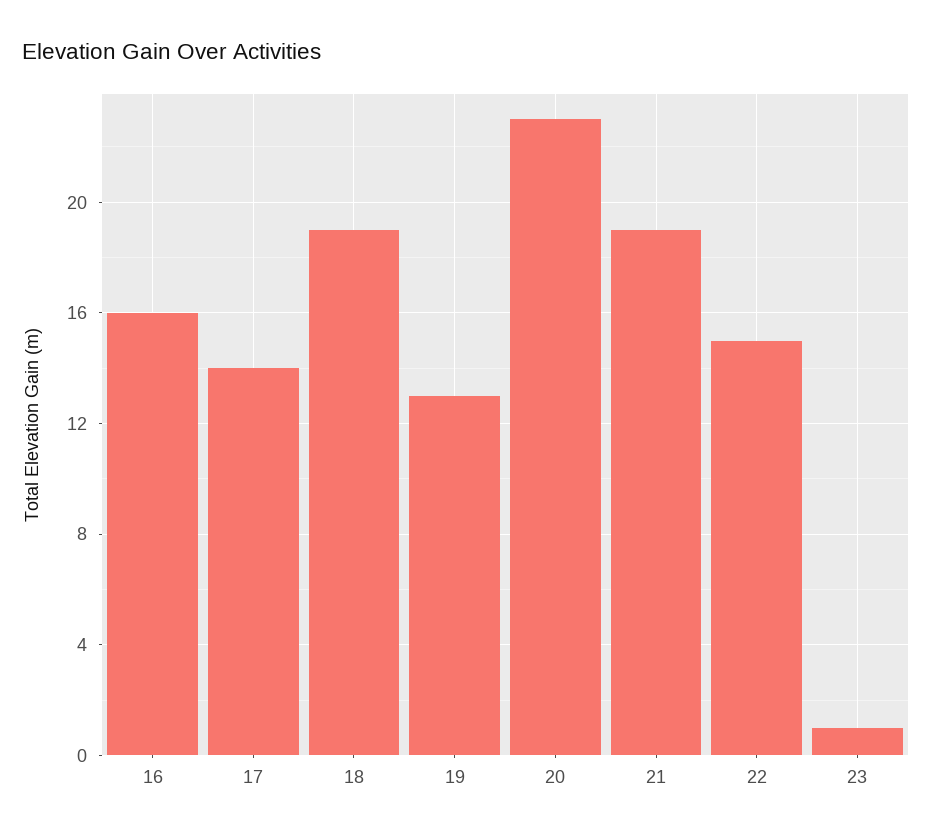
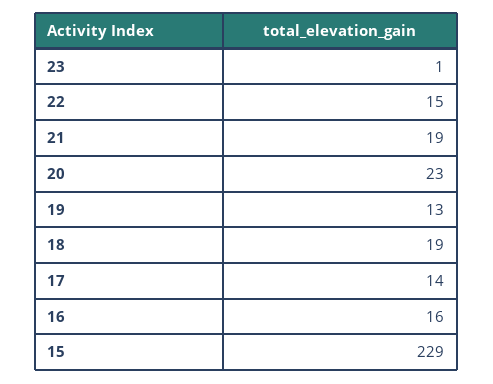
15: none -> 229

